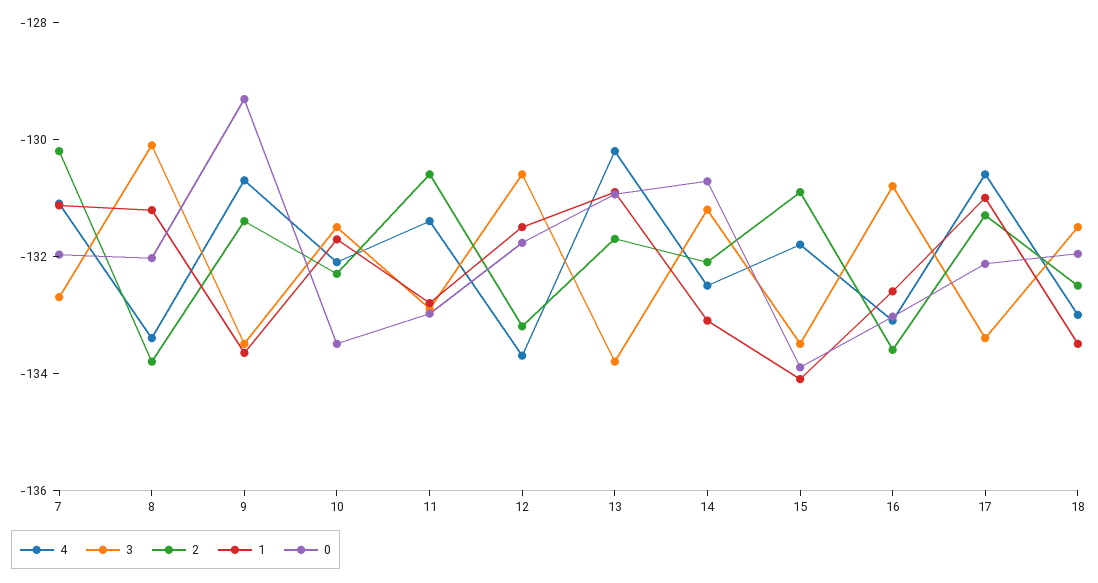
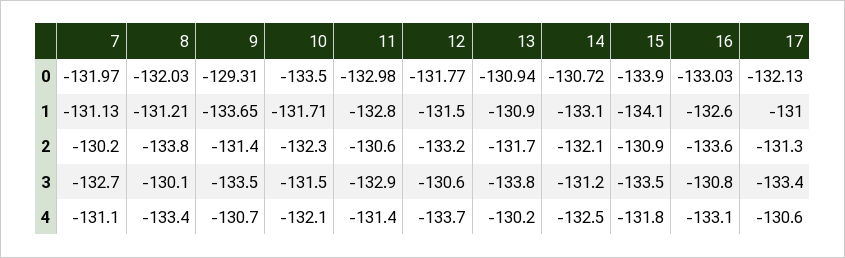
4, 18: -133 -> none
3, 18: -131.5 -> none
2, 18: -132.5 -> none
1, 18: -133.5 -> none
0, 18: -132 -> none

